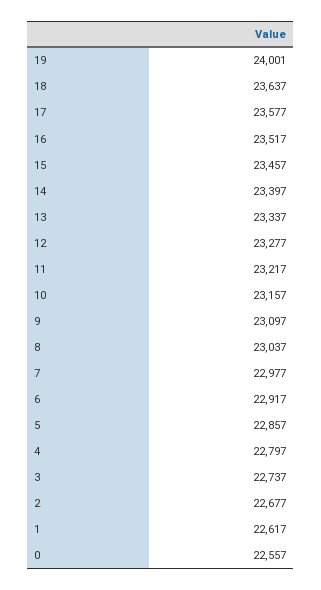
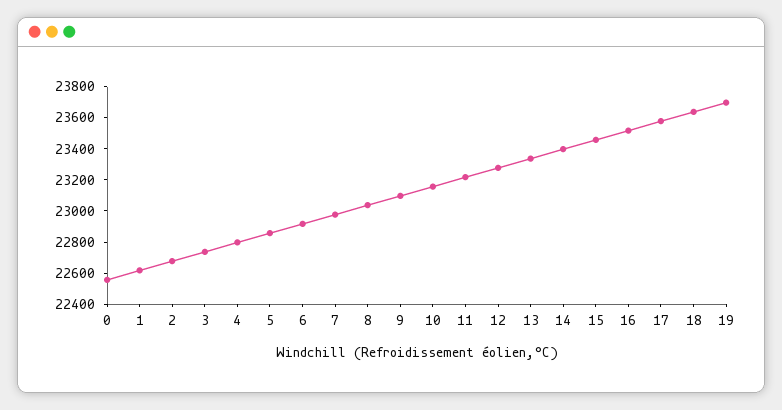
19: 24001 -> 23700

